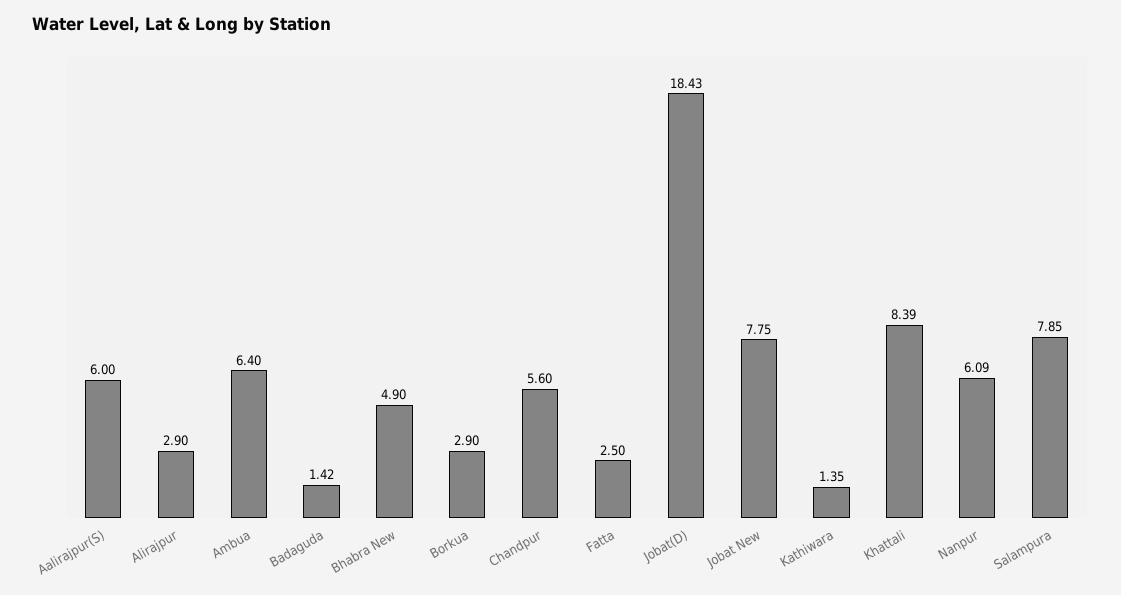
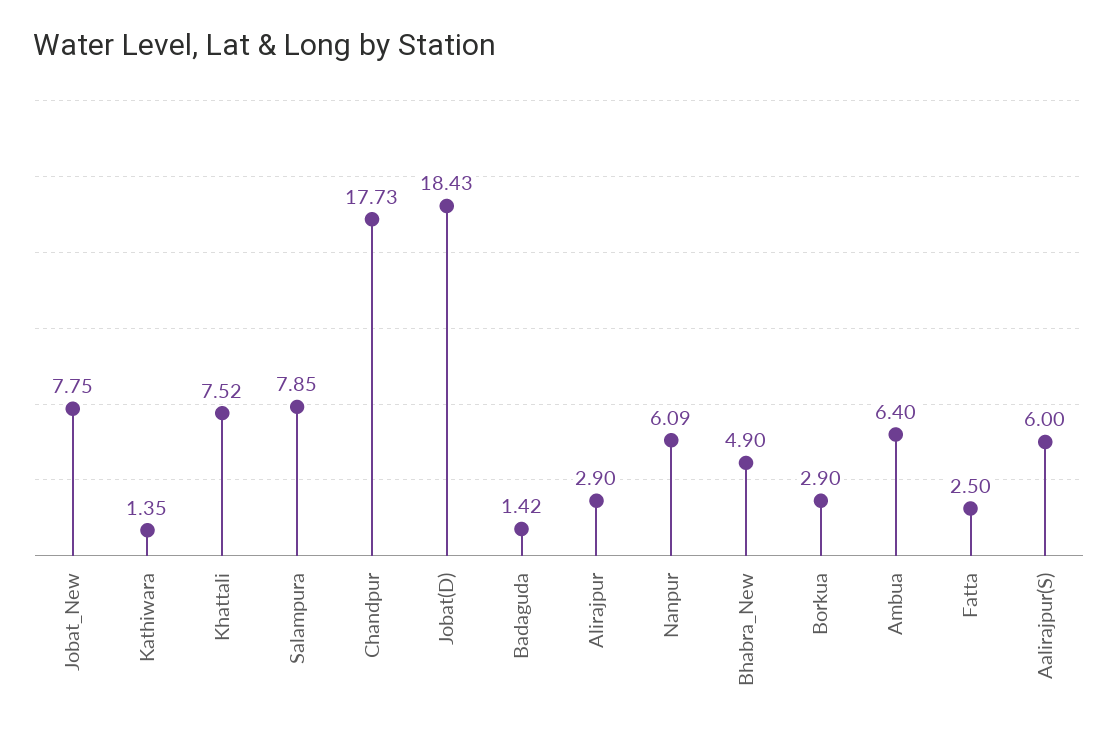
Chandpur: 5.6 -> 17.73
Khattali: 8.39 -> 7.52

